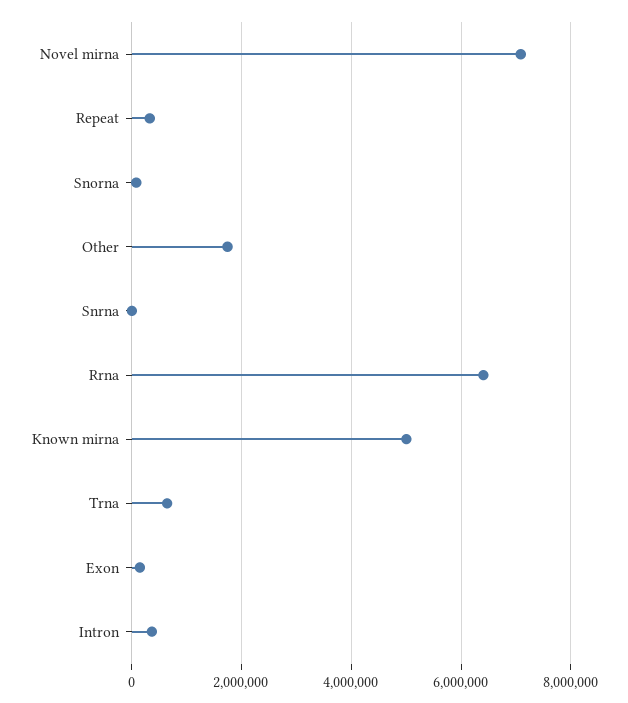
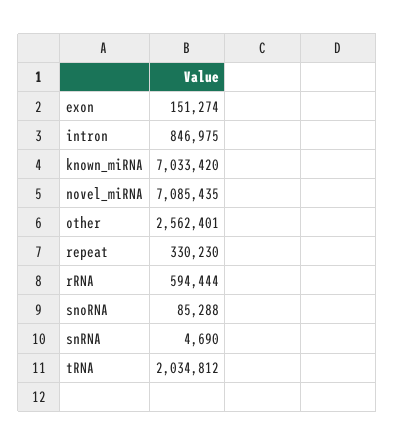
Other: 1800000 -> 2562401
Rrna: 6400000 -> 594444
Known mirna: 5000000 -> 7033420
Trna: 600000 -> 2034812
Intron: 400000 -> 846975

